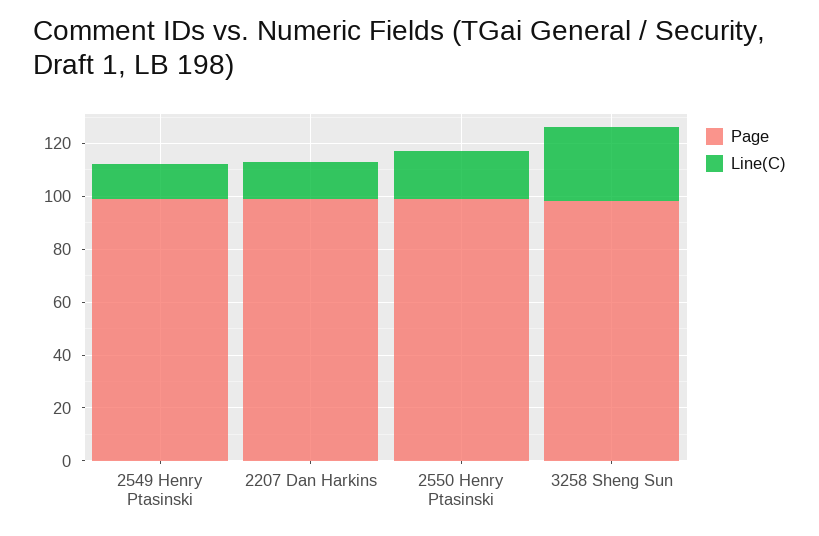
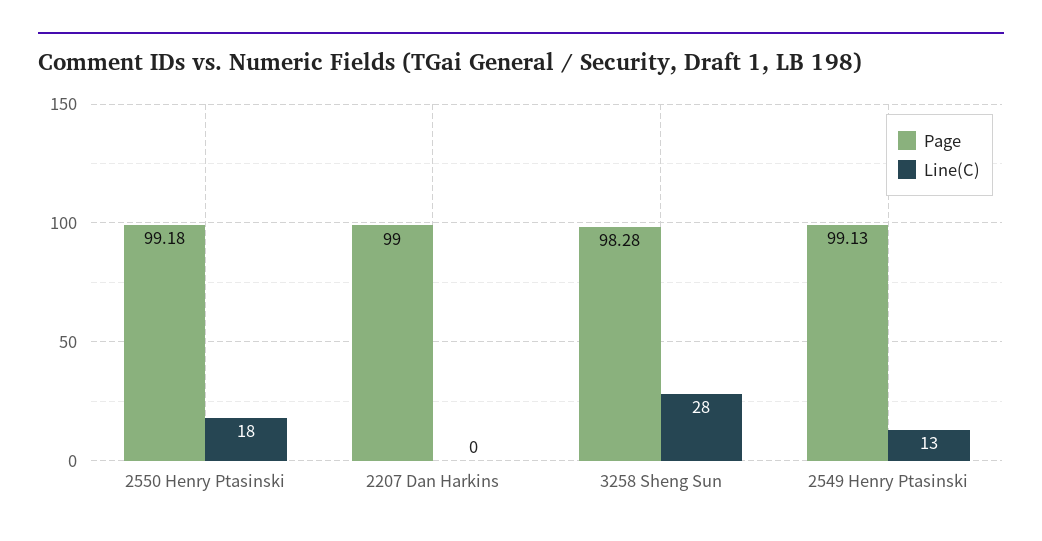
Line(C), 2207 Dan Harkins: 15 -> 0

